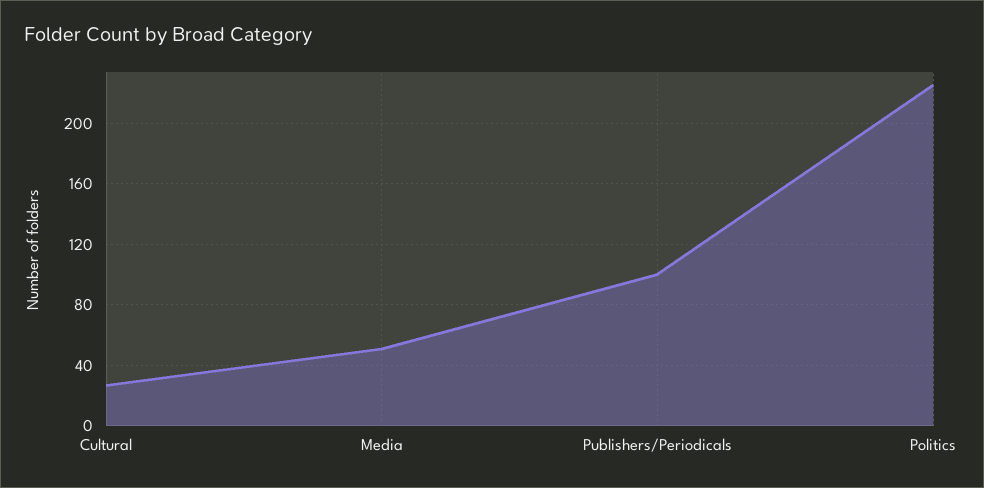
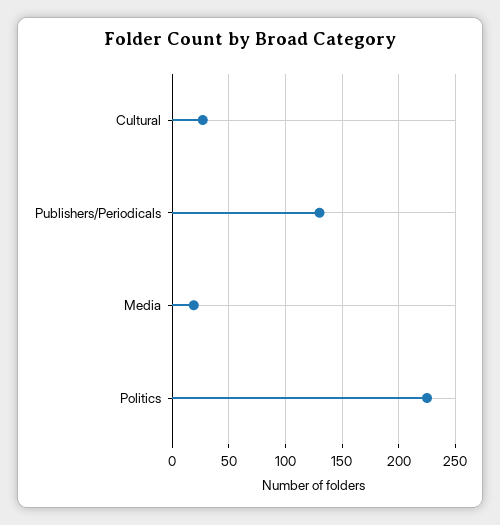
Media: 50 -> 20
Publishers/Periodicals: 100 -> 130

